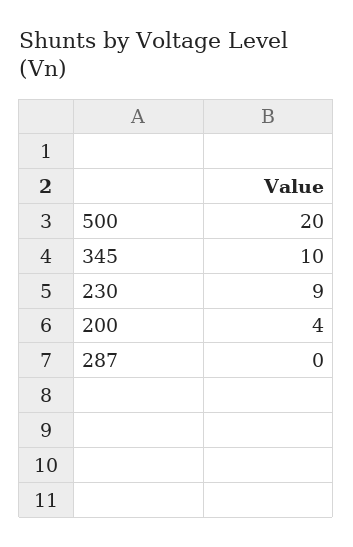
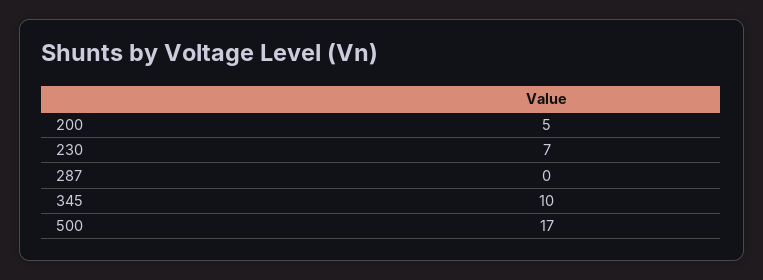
500: 20 -> 17
230: 9 -> 7
200: 4 -> 5

